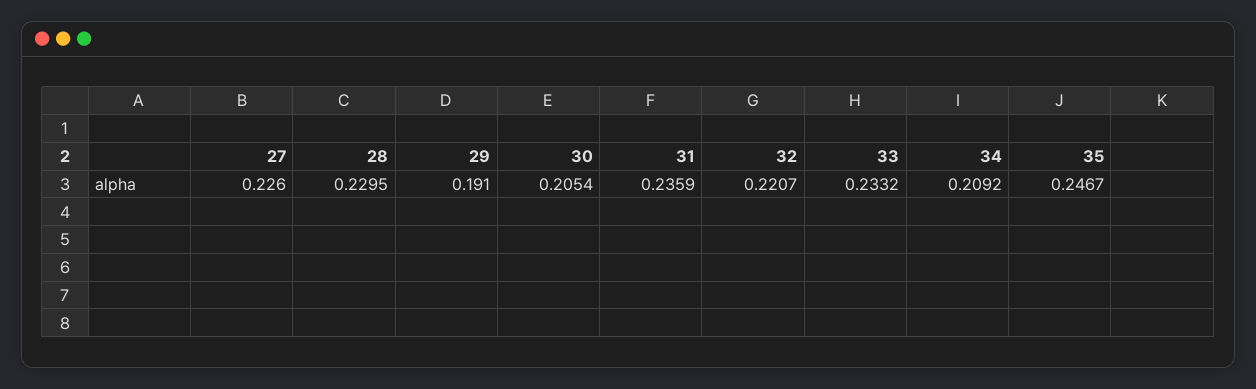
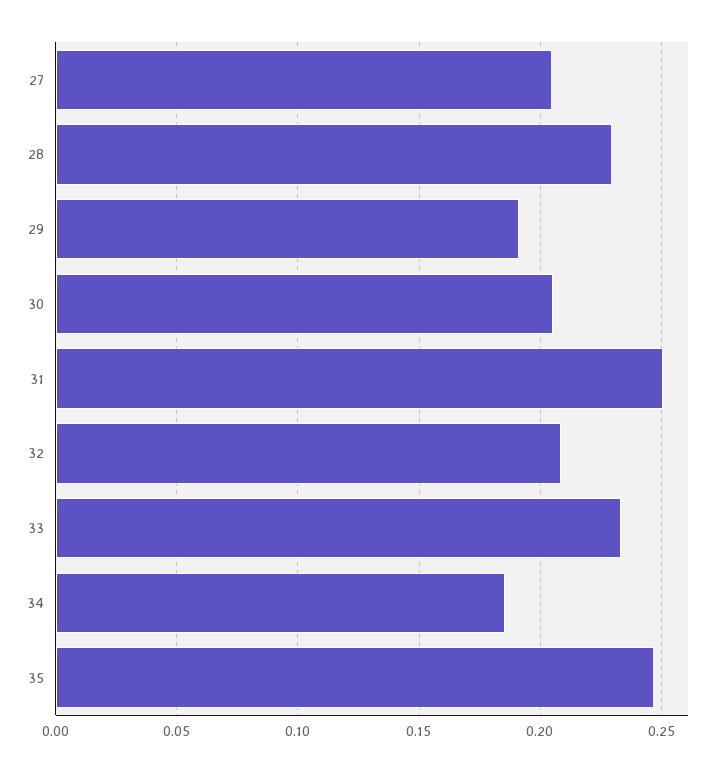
27: 0.226 -> 0.205
31: 0.2359 -> 0.25
32: 0.2207 -> 0.21
34: 0.2092 -> 0.185

